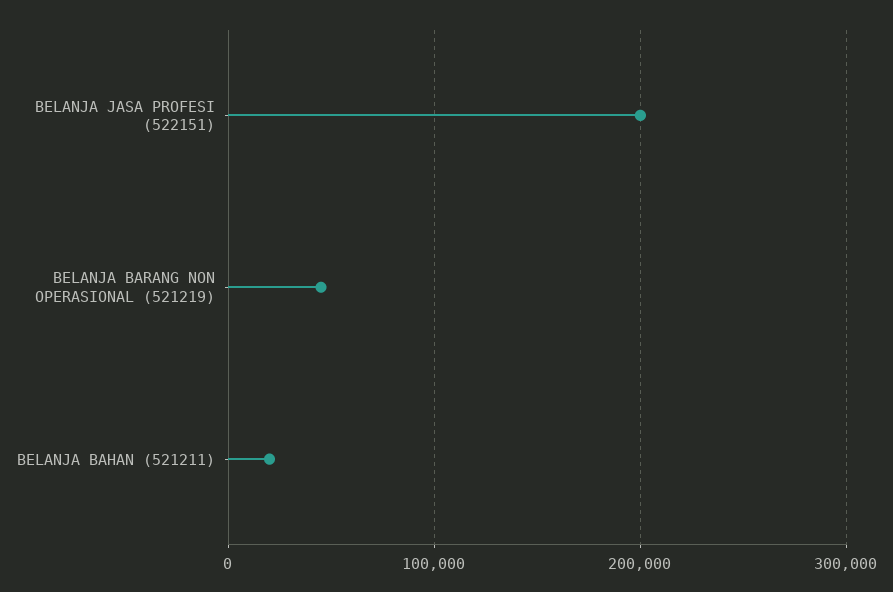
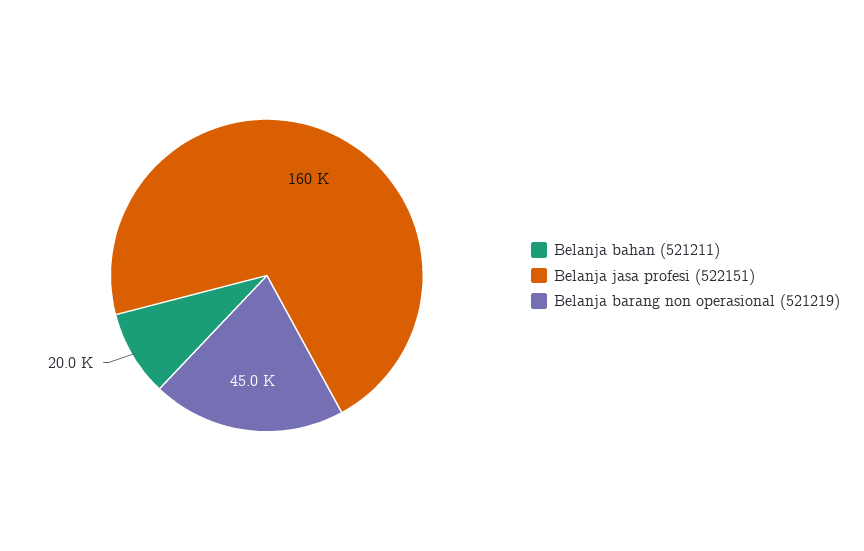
BELANJA JASA PROFESI (522151): 200000 -> 160000

